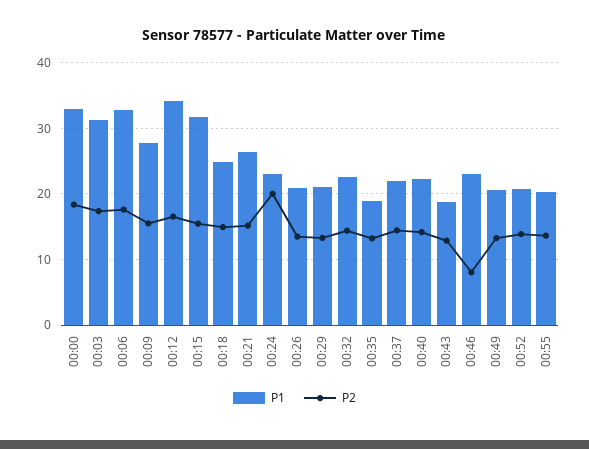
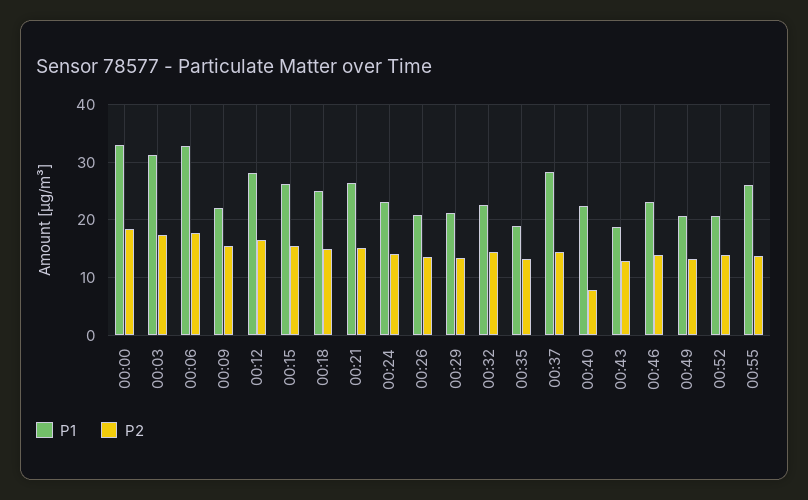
P1, 00:09: 28 -> 22
P1, 00:12: 34 -> 28
P1, 00:15: 32 -> 26
P2, 00:24: 20 -> 14
P1, 00:37: 22 -> 28
P2, 00:40: 14 -> 8
P2, 00:46: 8 -> 14
P1, 00:55: 20 -> 26

